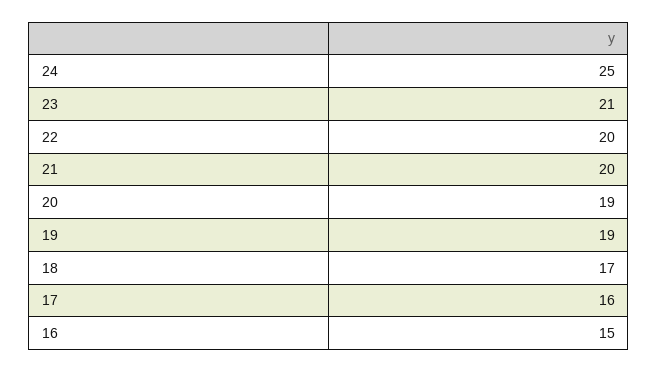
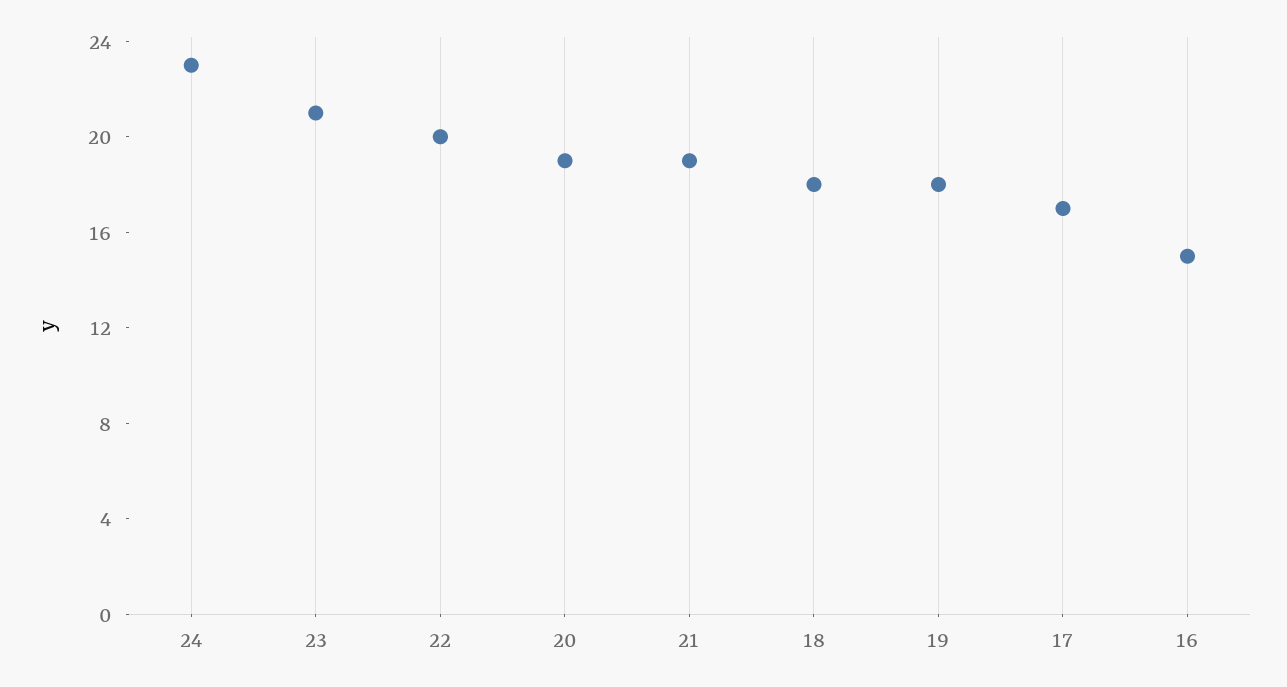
24: 25 -> 23
21: 20 -> 19
19: 19 -> 18
18: 17 -> 18
17: 16 -> 17

